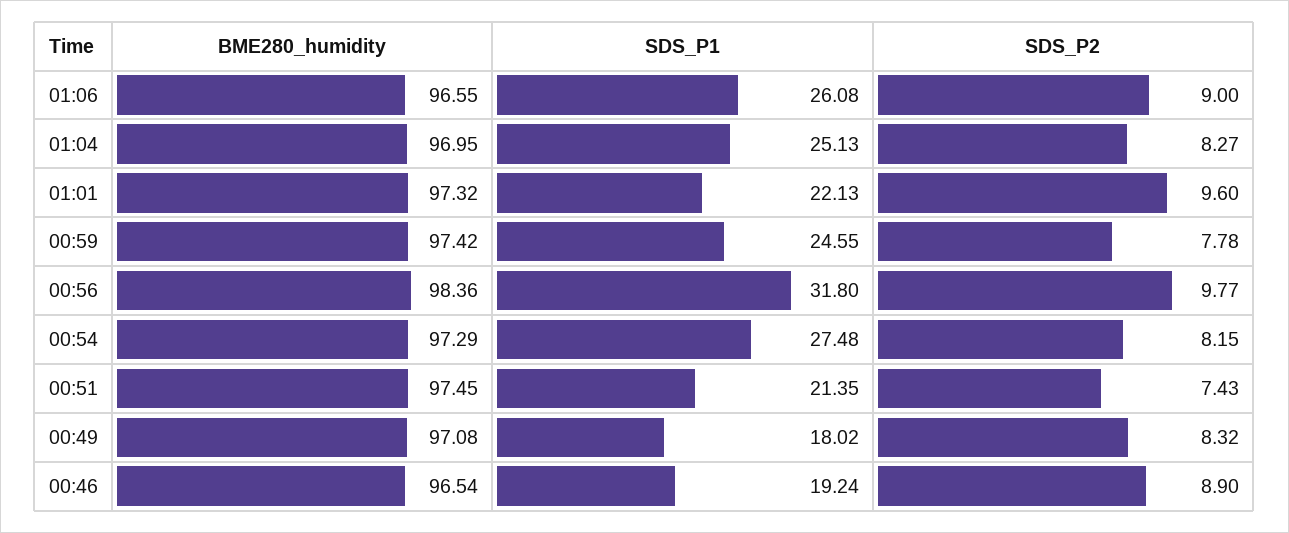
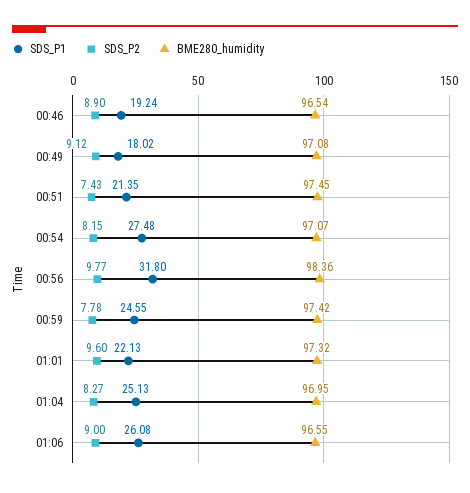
BME280_humidity, 00:54: 97.29 -> 97.07
SDS_P2, 00:49: 8.32 -> 9.12

